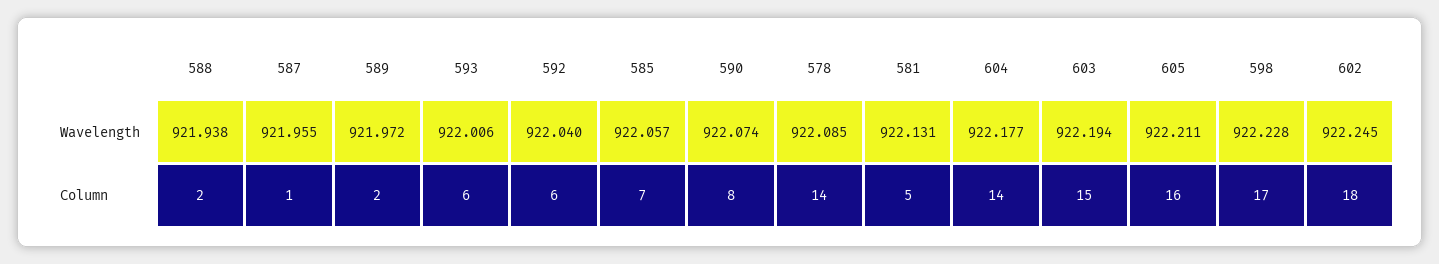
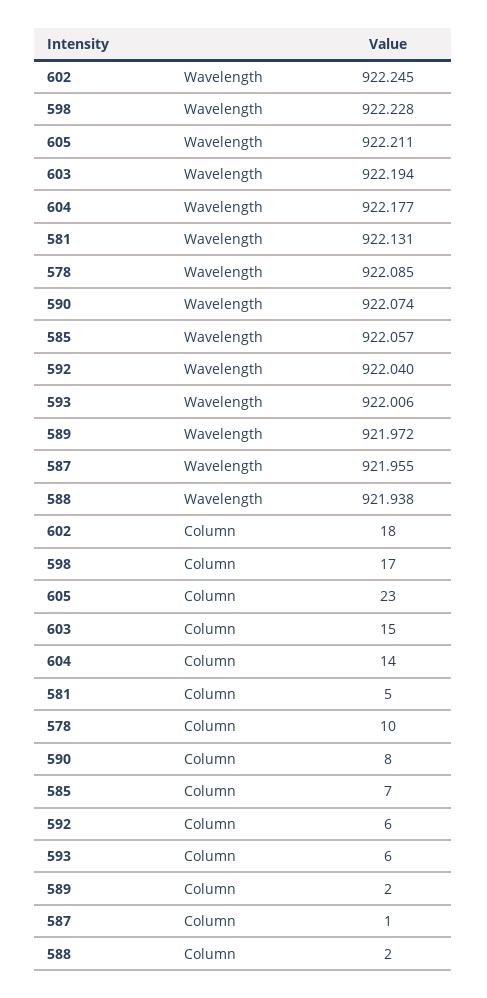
578, Column: 14 -> 10
605, Column: 16 -> 23

